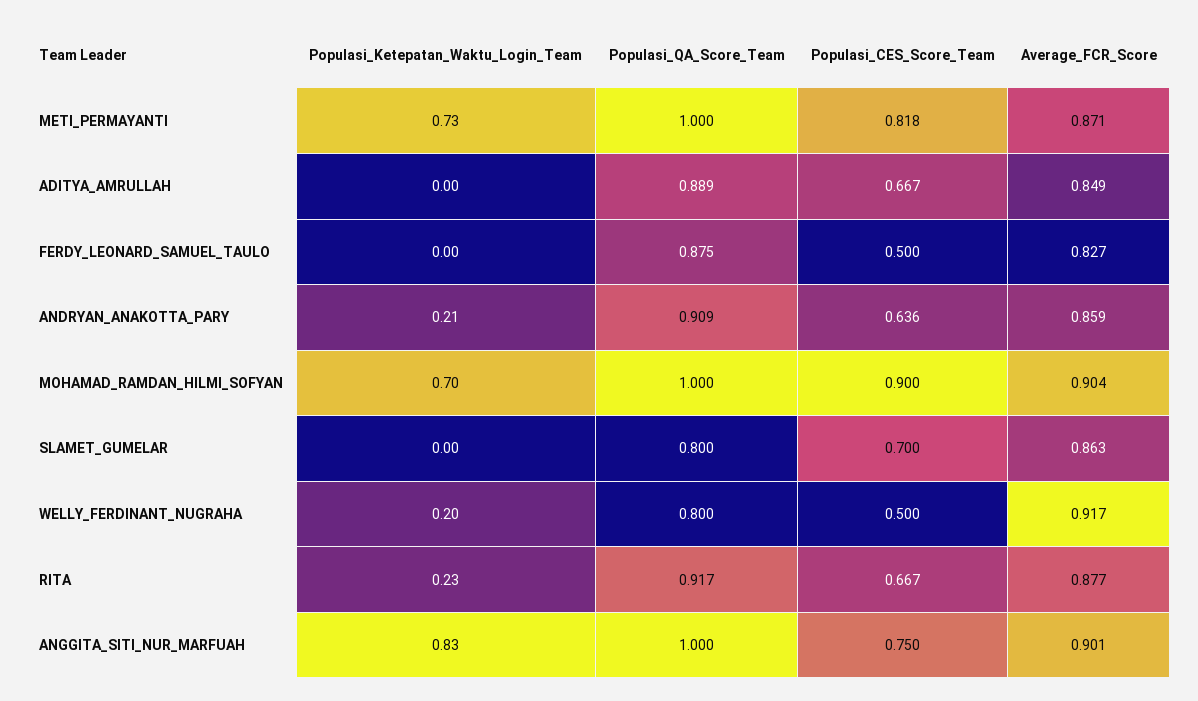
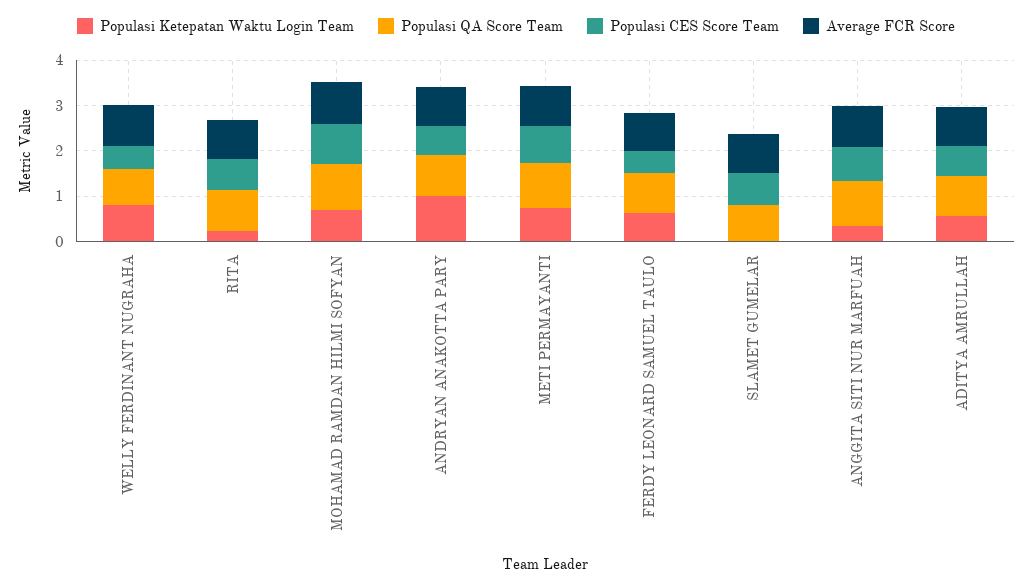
Populasi_Ketepatan_Waktu_Login_Team, ADITYA_AMRULLAH: 0 -> 0.6
Populasi_Ketepatan_Waktu_Login_Team, FERDY_LEONARD_SAMUEL_TAULO: 0 -> 0.6
Populasi_Ketepatan_Waktu_Login_Team, ANDRYAN_ANAKOTTA_PARY: 0.21 -> 1
Populasi_Ketepatan_Waktu_Login_Team, WELLY_FERDINANT_NUGRAHA: 0.2 -> 0.8
Populasi_Ketepatan_Waktu_Login_Team, ANGGITA_SITI_NUR_MARFUAH: 0.83 -> 0.4

